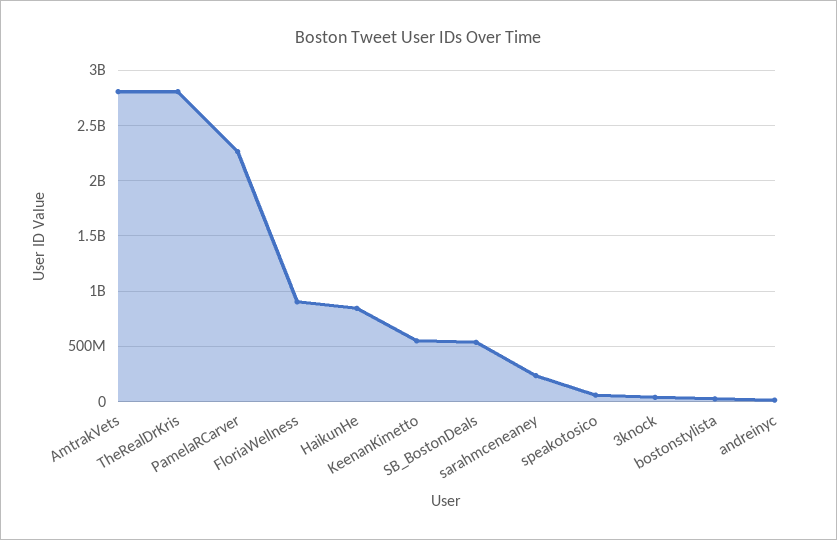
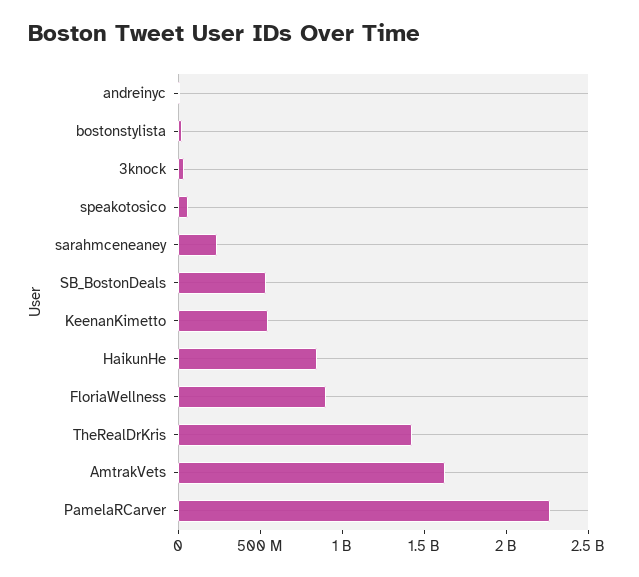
AmtrakVets: 2800000000 -> 1600000000
TheRealDrKris: 2800000000 -> 1400000000

